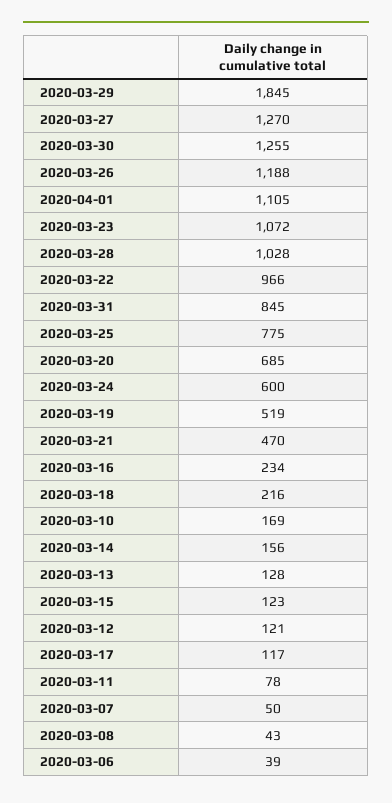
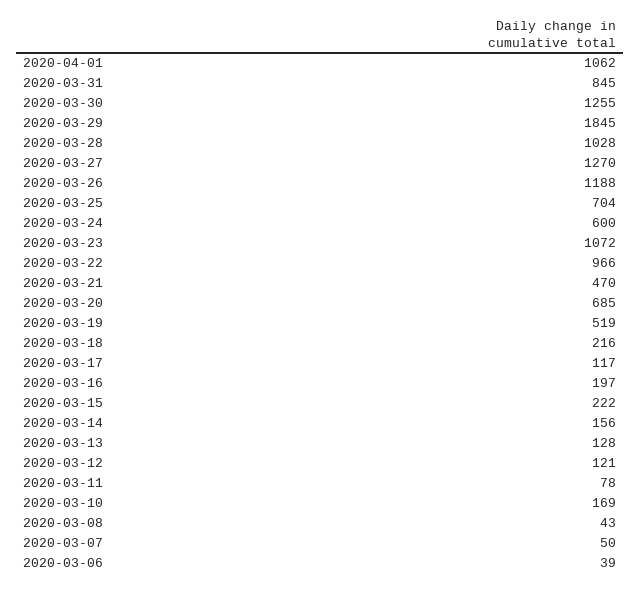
2020-04-01: 1105 -> 1062
2020-03-25: 775 -> 704
2020-03-16: 234 -> 197
2020-03-15: 123 -> 222

